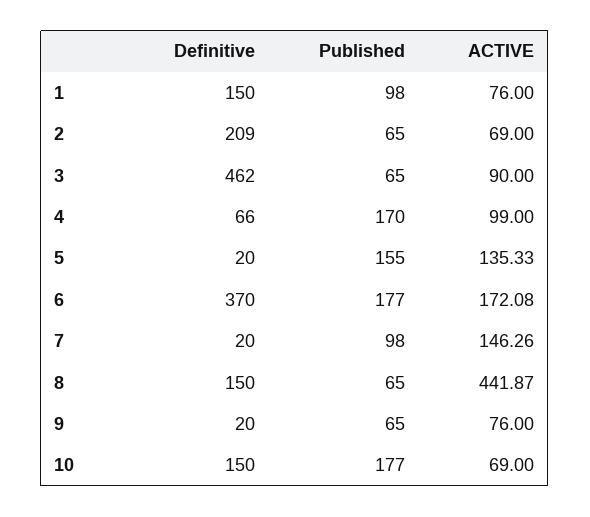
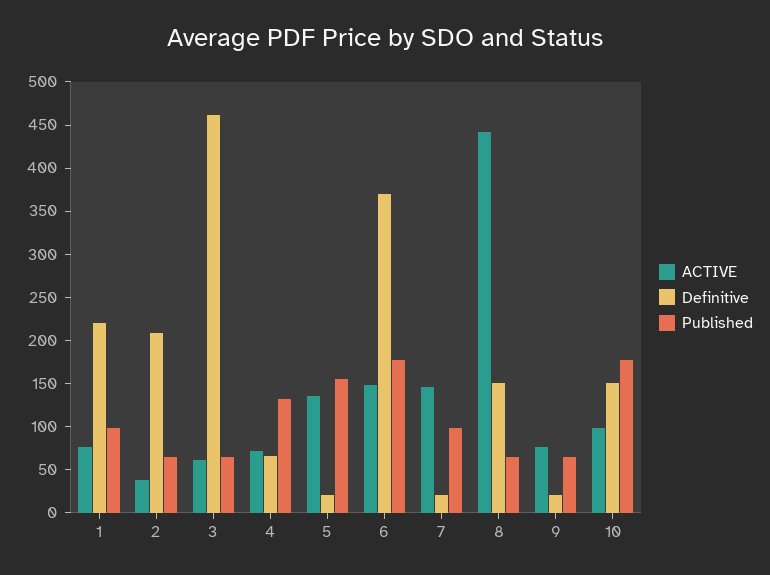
Definitive, 1: 150 -> 220
ACTIVE, 2: 69 -> 40
ACTIVE, 3: 90 -> 60
Published, 4: 170 -> 130
ACTIVE, 4: 99 -> 70
ACTIVE, 6: 172.08 -> 150
ACTIVE, 10: 69 -> 100

